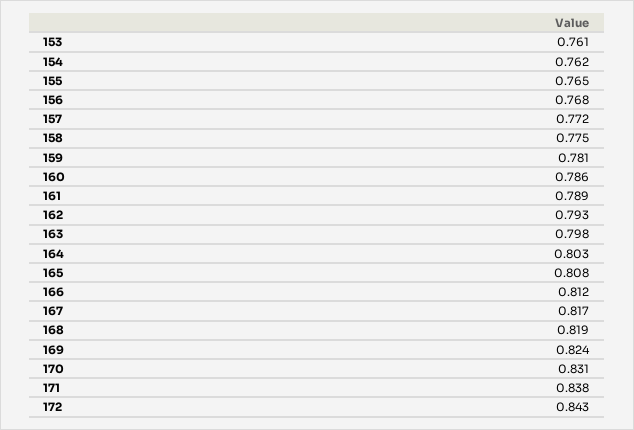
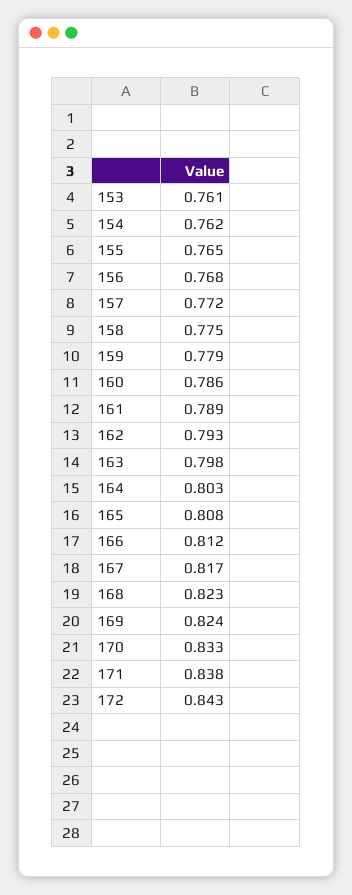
159: 0.781 -> 0.779
168: 0.819 -> 0.823
170: 0.831 -> 0.833

